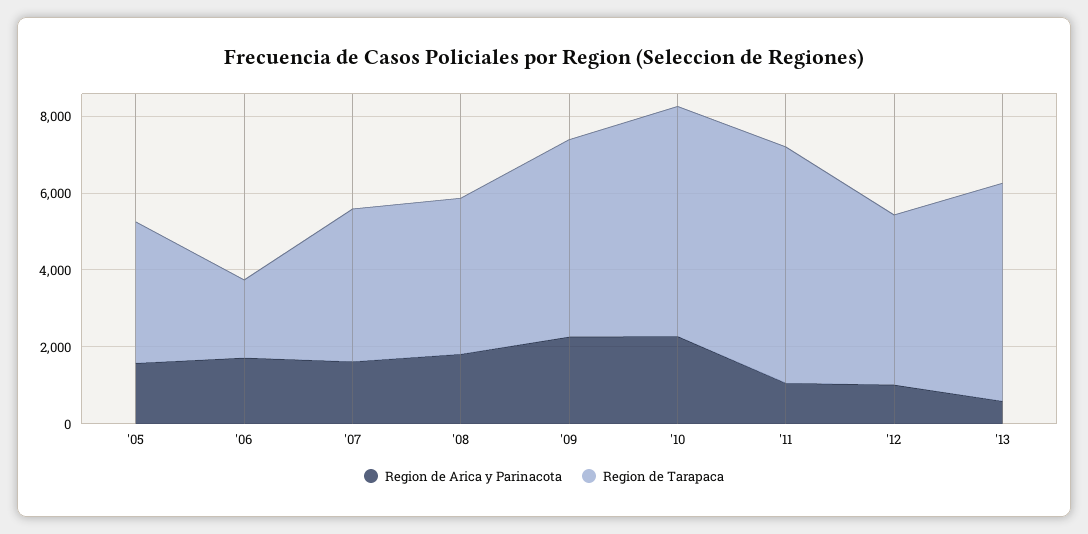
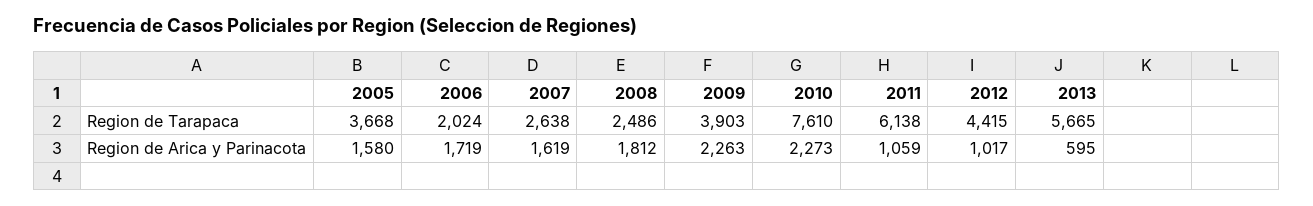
Region de Tarapaca, '07: 4000 -> 2638
Region de Tarapaca, '08: 4000 -> 2486
Region de Tarapaca, '09: 5000 -> 3903
Region de Tarapaca, '10: 6000 -> 7610

